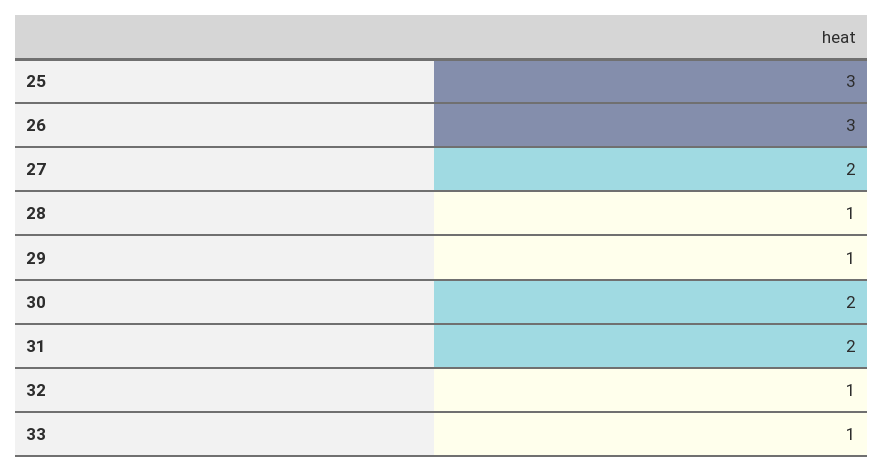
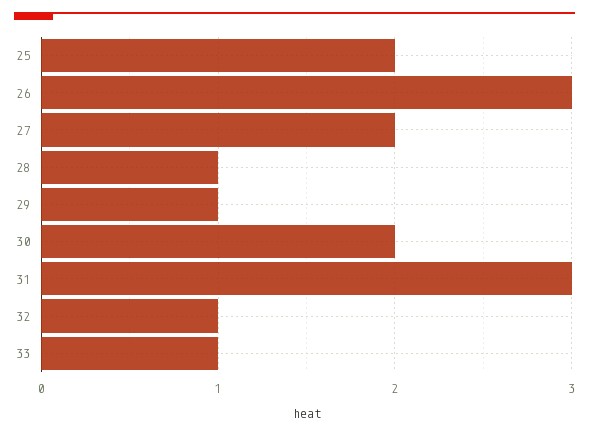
25: 3 -> 2
31: 2 -> 3

